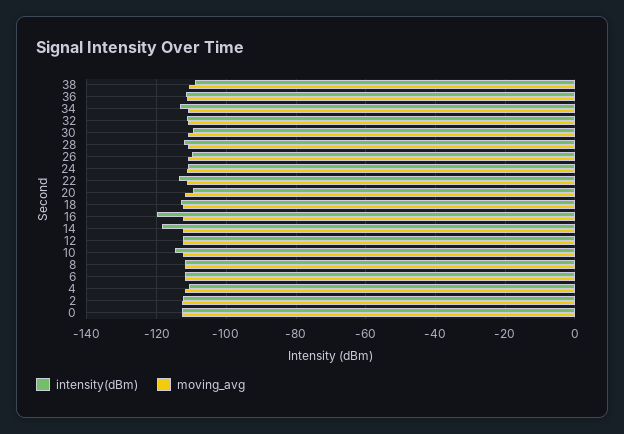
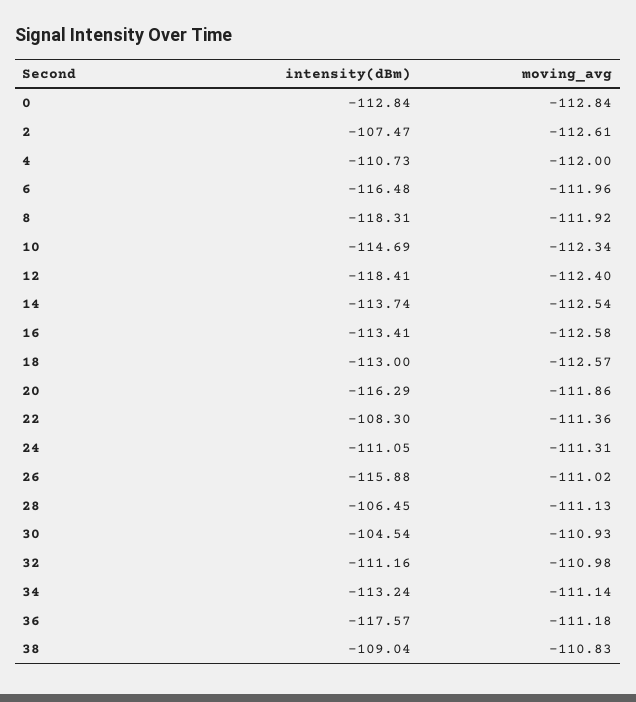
intensity(dBm), 36: -112 -> -117.57
intensity(dBm), 30: -110 -> -104.54
intensity(dBm), 28: -112 -> -106.45
intensity(dBm), 26: -110 -> -115.88
intensity(dBm), 22: -114 -> -108.3
intensity(dBm), 20: -110 -> -116.29
intensity(dBm), 16: -120 -> -113.41
intensity(dBm), 14: -118 -> -113.74
intensity(dBm), 12: -112 -> -118.41
intensity(dBm), 8: -112 -> -118.31
intensity(dBm), 6: -112 -> -116.48
intensity(dBm), 2: -112 -> -107.47

